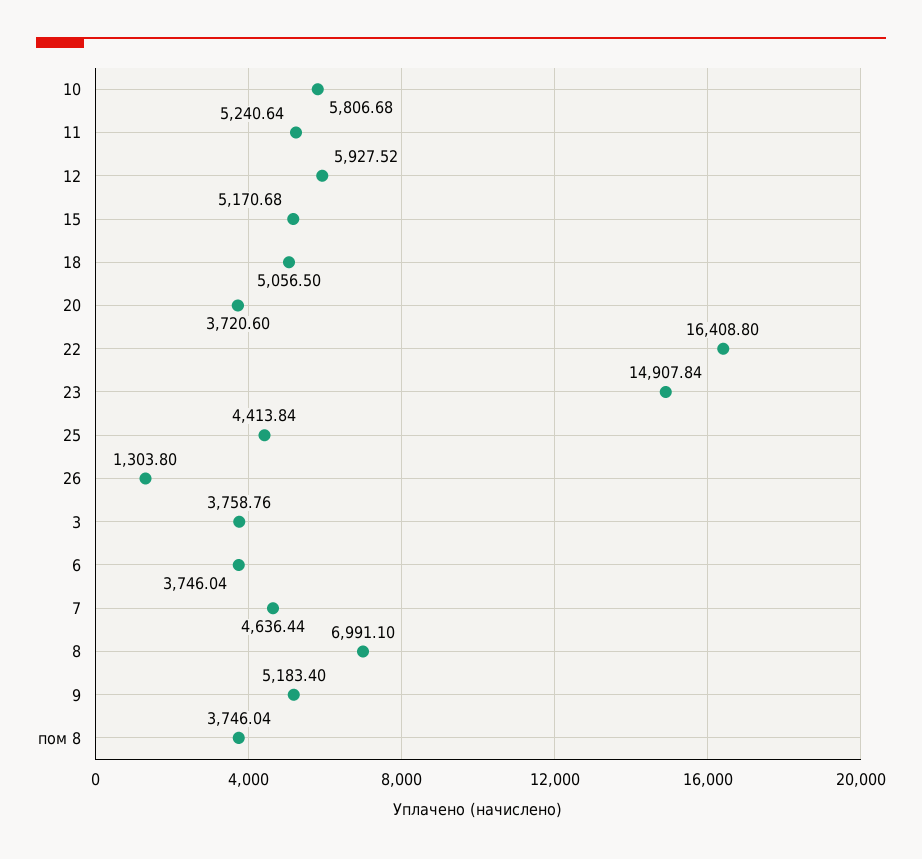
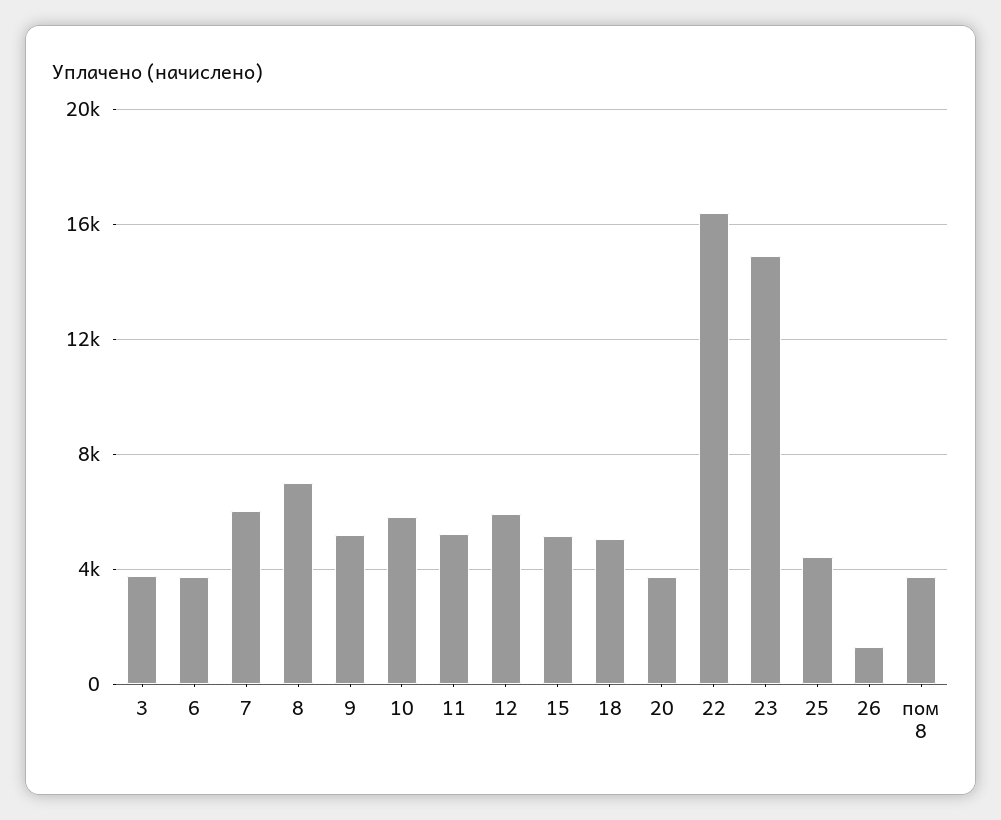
7: 4636.44 -> 6000

